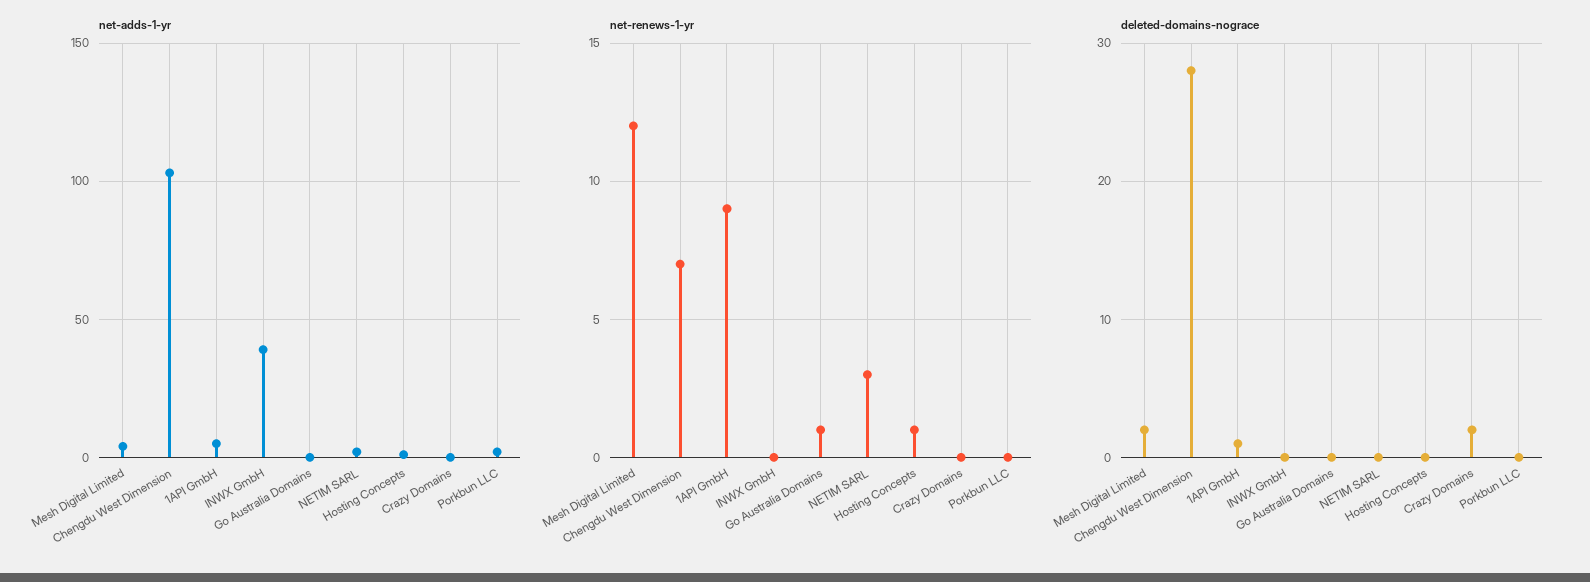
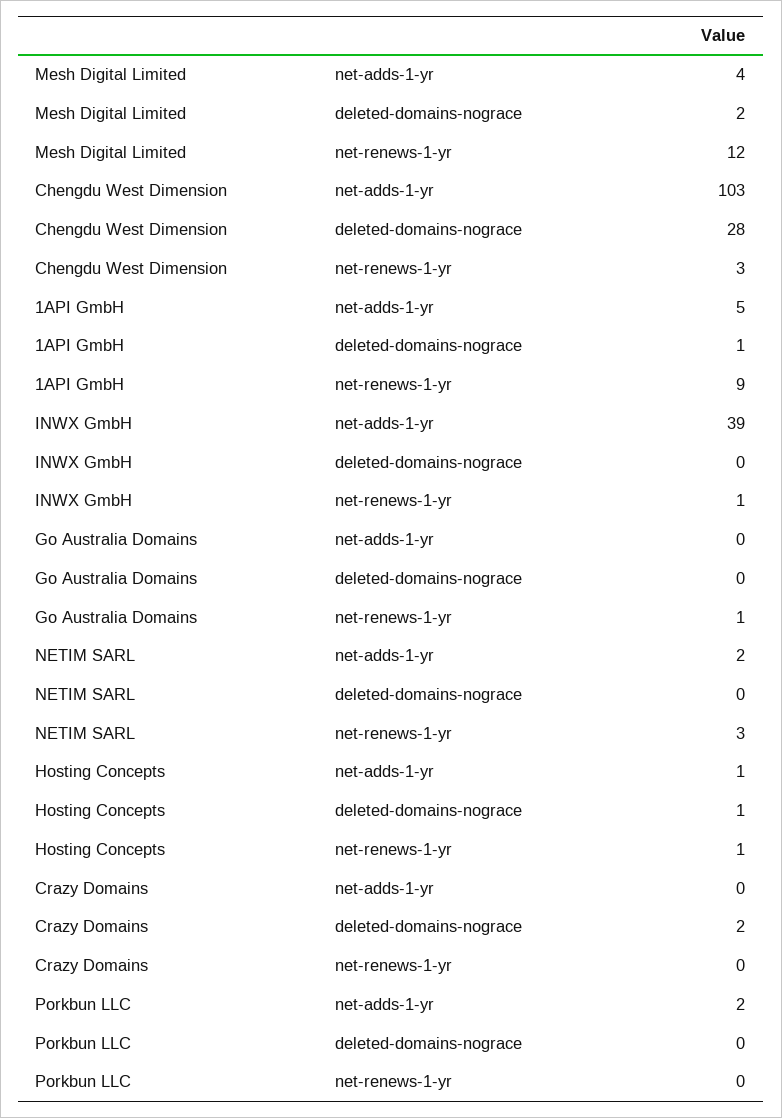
net-renews-1-yr, Chengdu West Dimension: 7 -> 3
net-renews-1-yr, INWX GmbH: 0 -> 1
deleted-domains-nograce, Hosting Concepts: 0 -> 1

